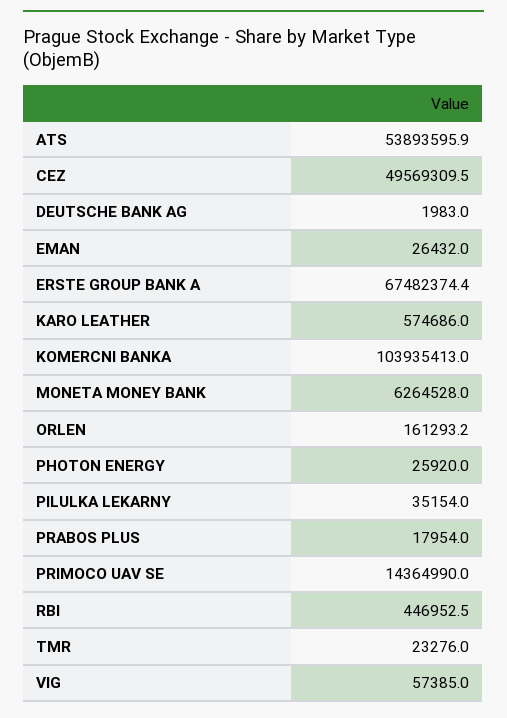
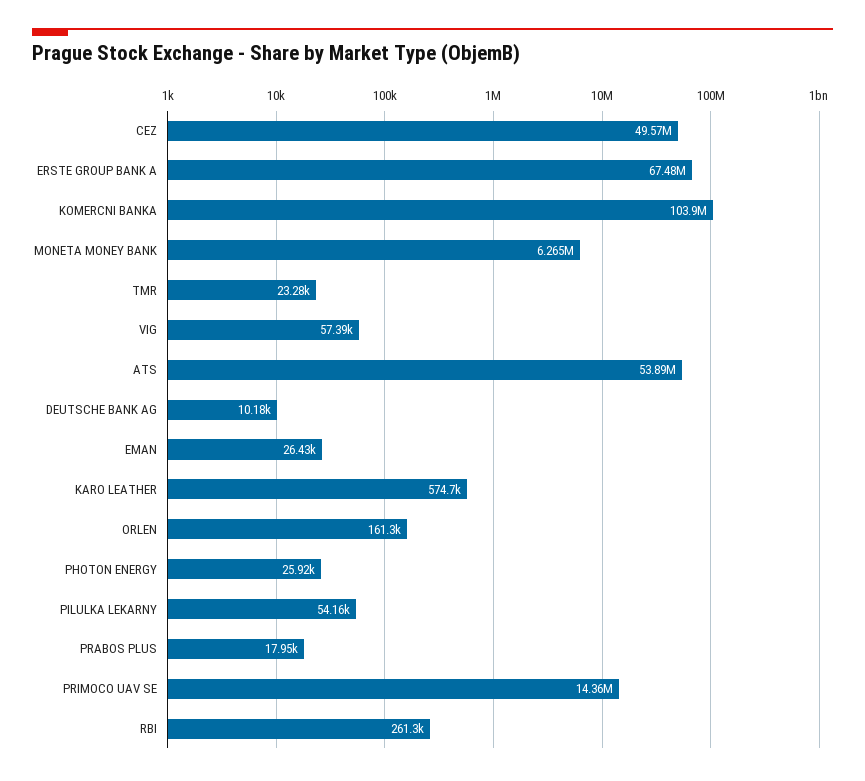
DEUTSCHE BANK AG: 1983 -> 10180
PILULKA LEKARNY: 35154 -> 54160
RBI: 446952.5 -> 261300

